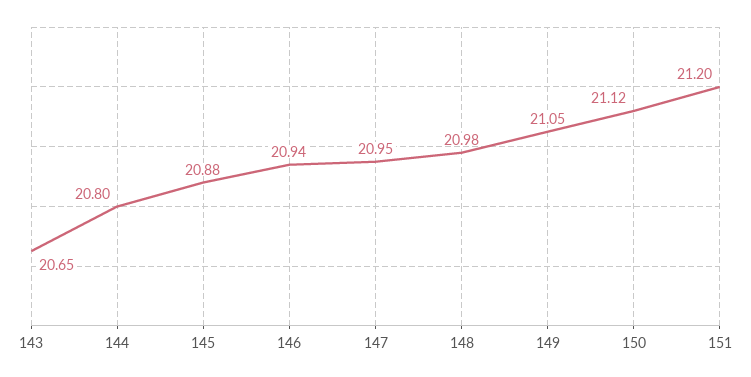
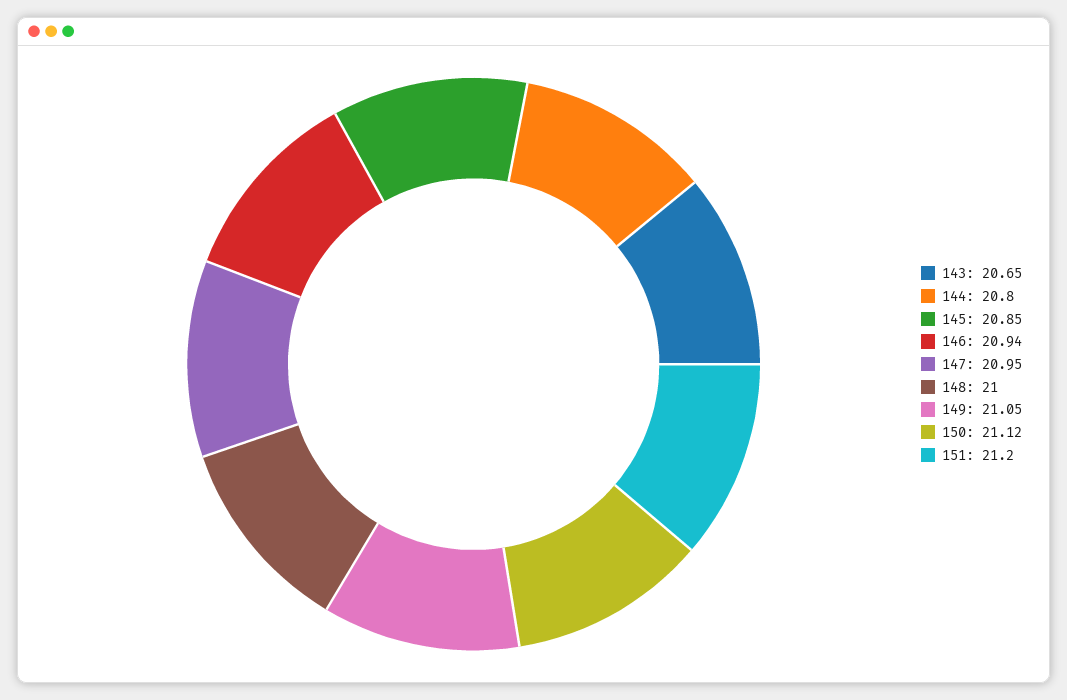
145: 20.88 -> 20.85
148: 20.98 -> 21

